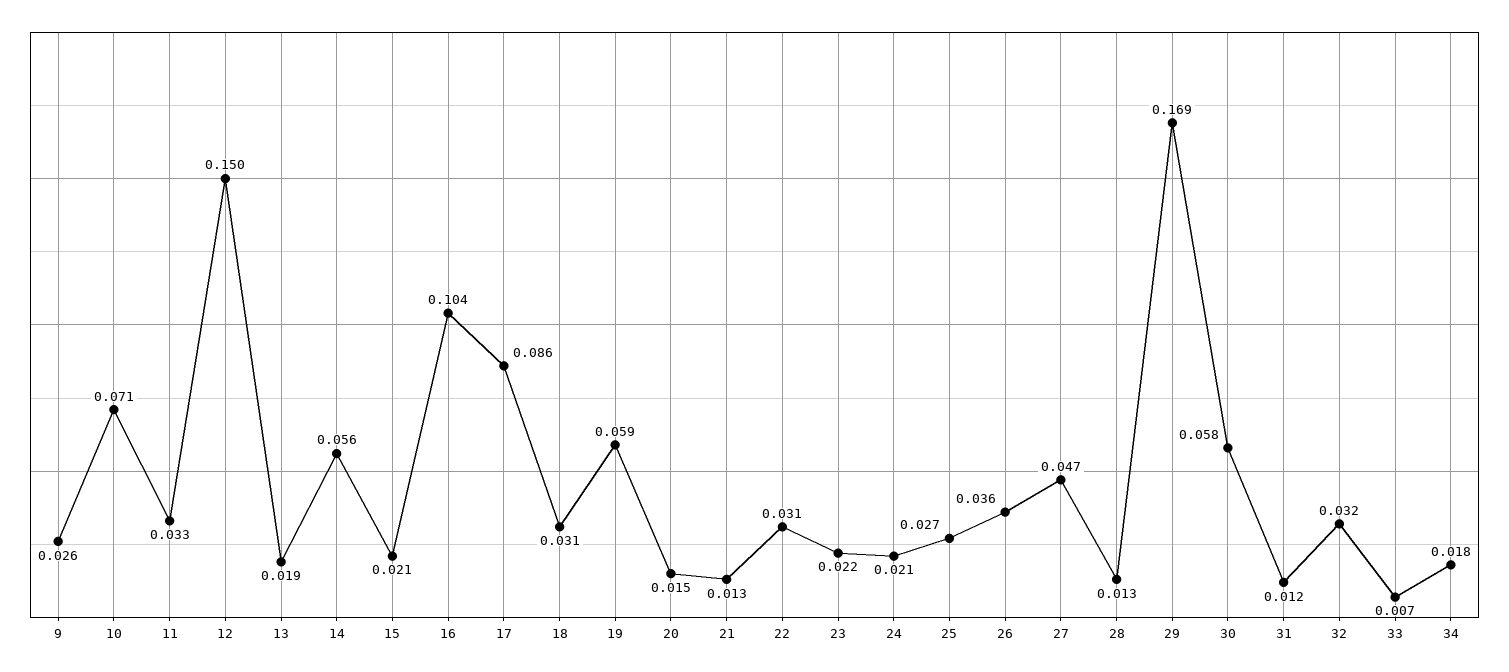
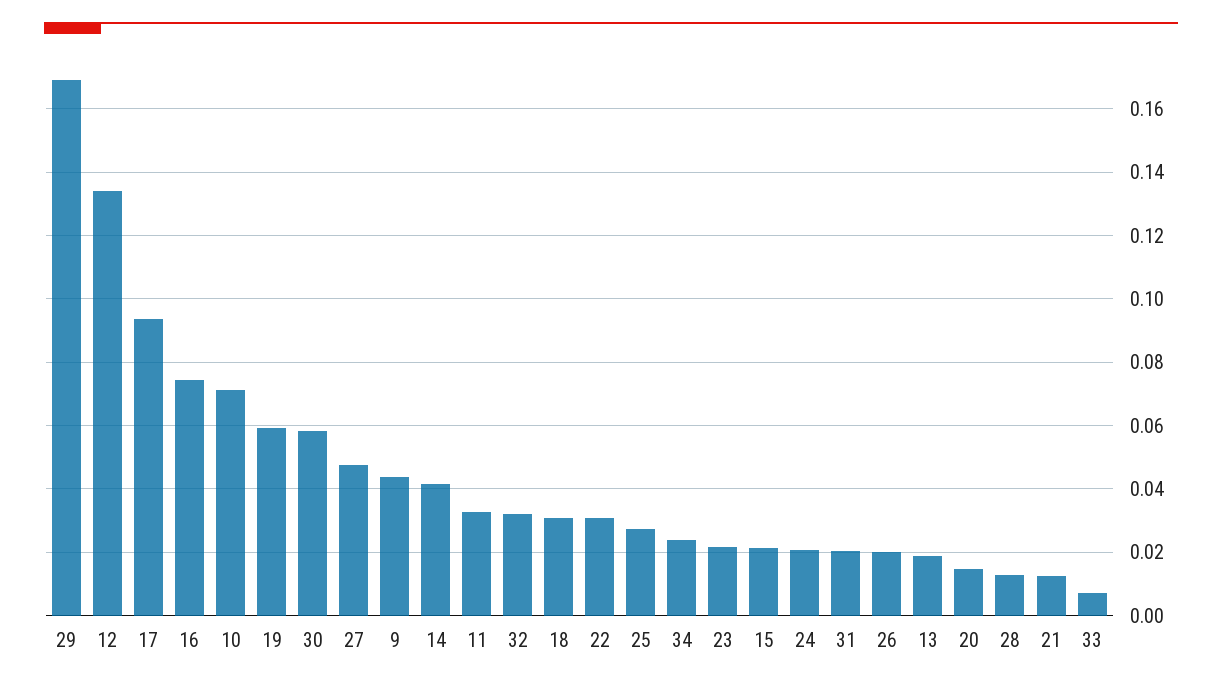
9: 0.026 -> 0.044
12: 0.15 -> 0.134
14: 0.056 -> 0.042
16: 0.104 -> 0.074
17: 0.086 -> 0.094
26: 0.036 -> 0.02
31: 0.012 -> 0.02
34: 0.018 -> 0.024

